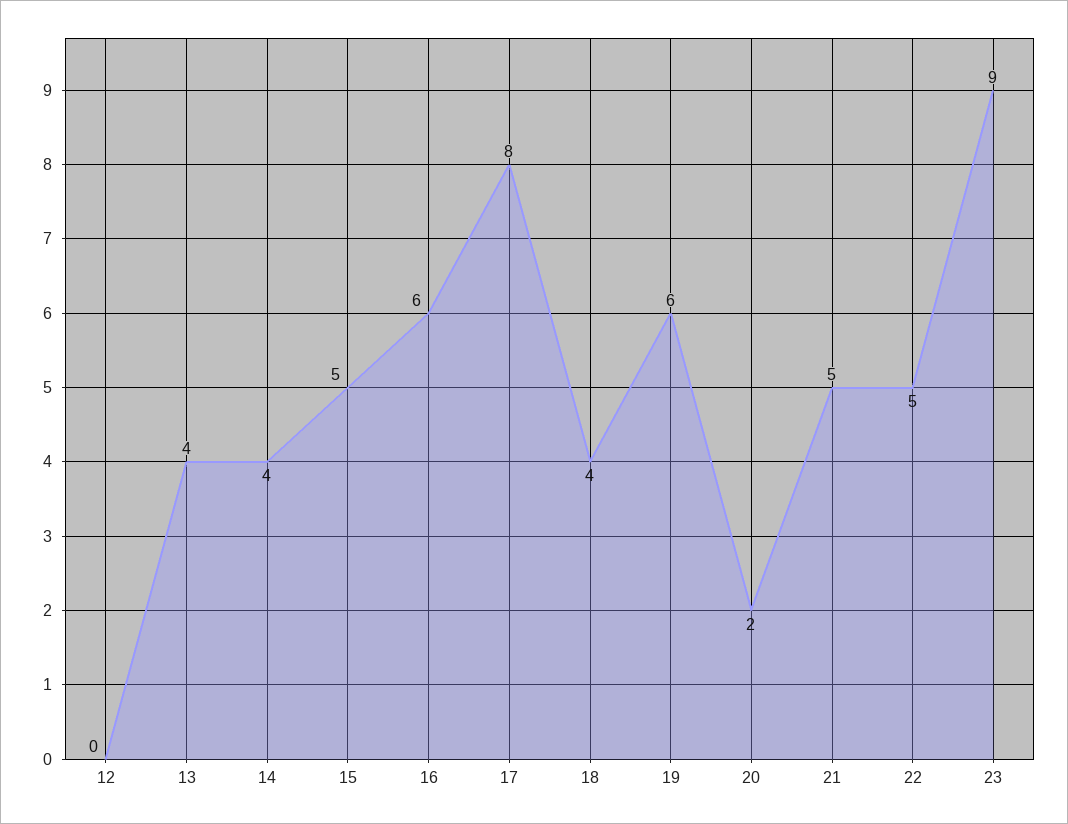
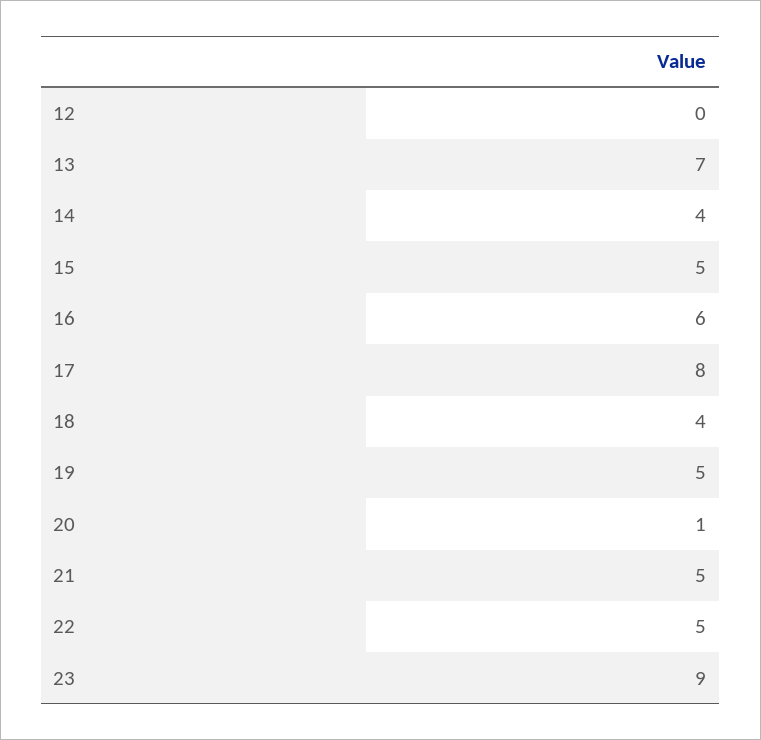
13: 4 -> 7
19: 6 -> 5
20: 2 -> 1

